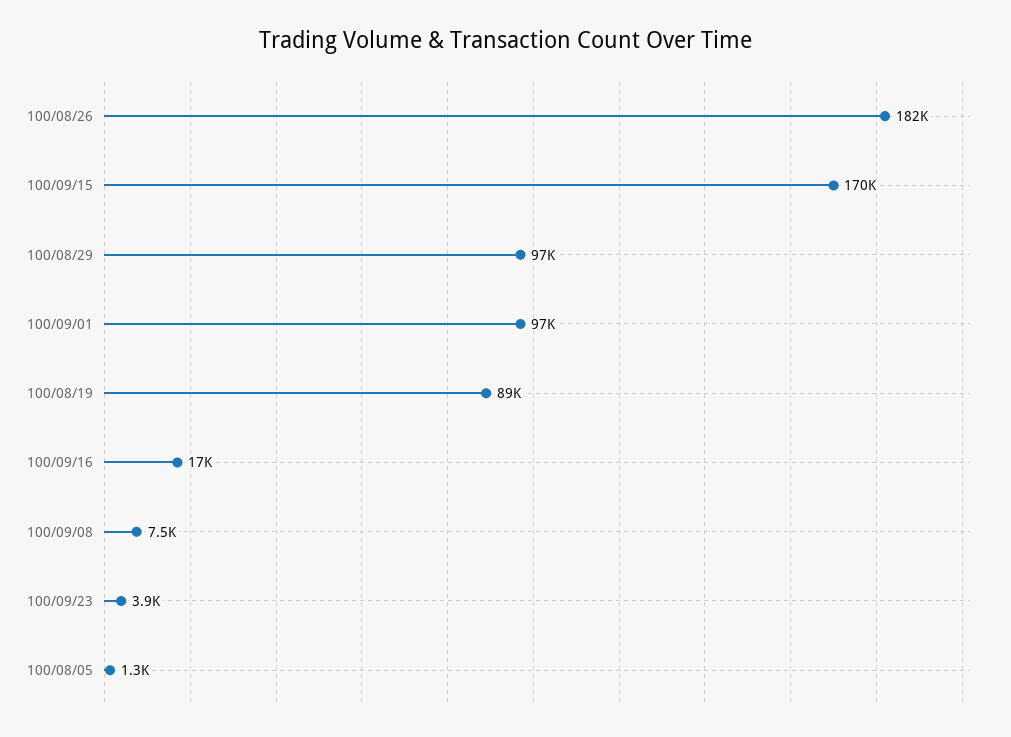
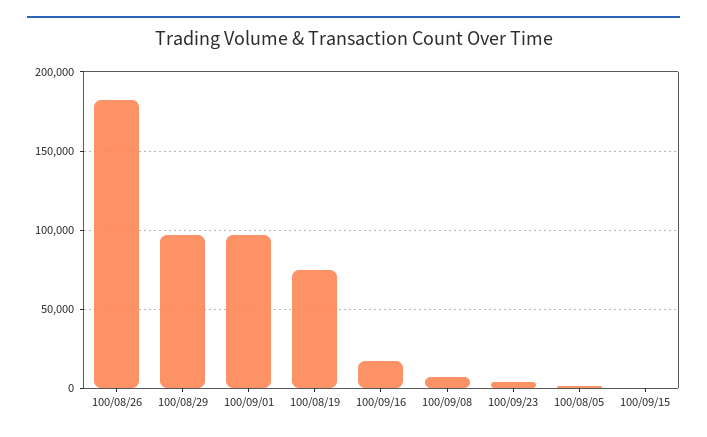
100/09/15: 170000 -> 0
100/08/19: 89000 -> 75000

